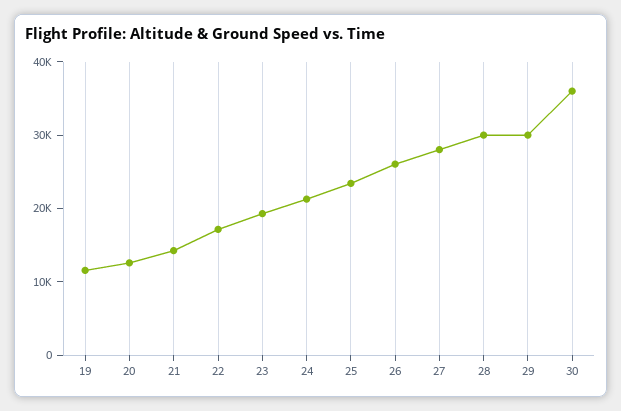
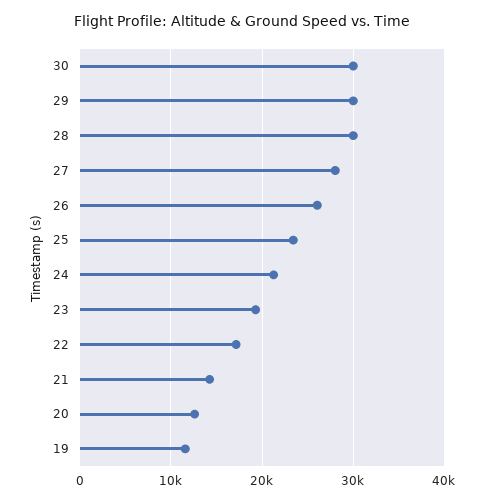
30: 36000 -> 30000

